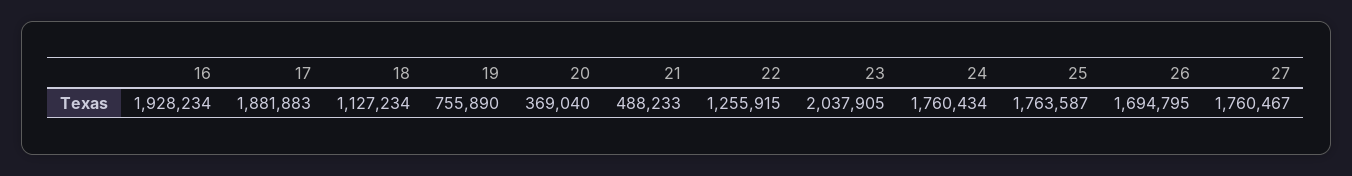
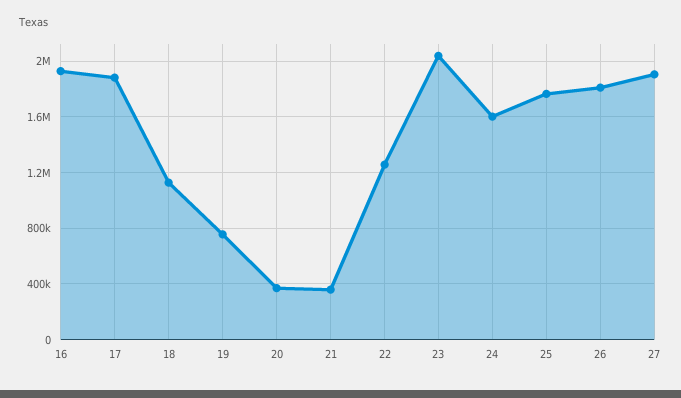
21: 488233 -> 350000
24: 1760434 -> 1600000
26: 1694795 -> 1800000
27: 1760467 -> 1900000

